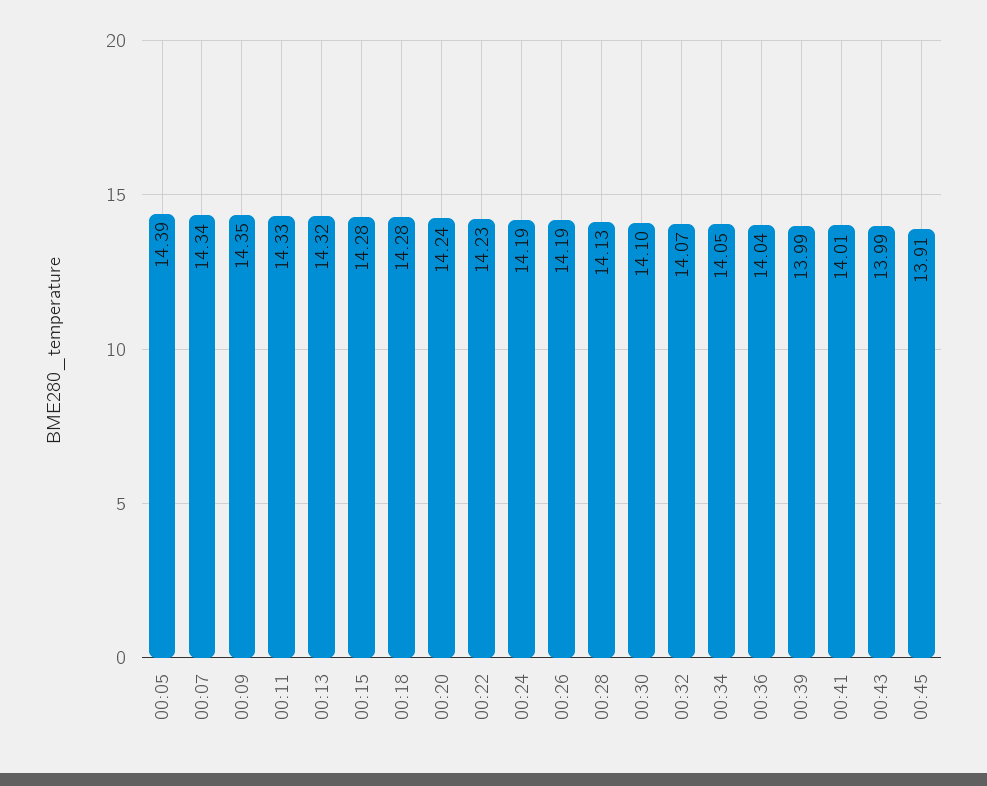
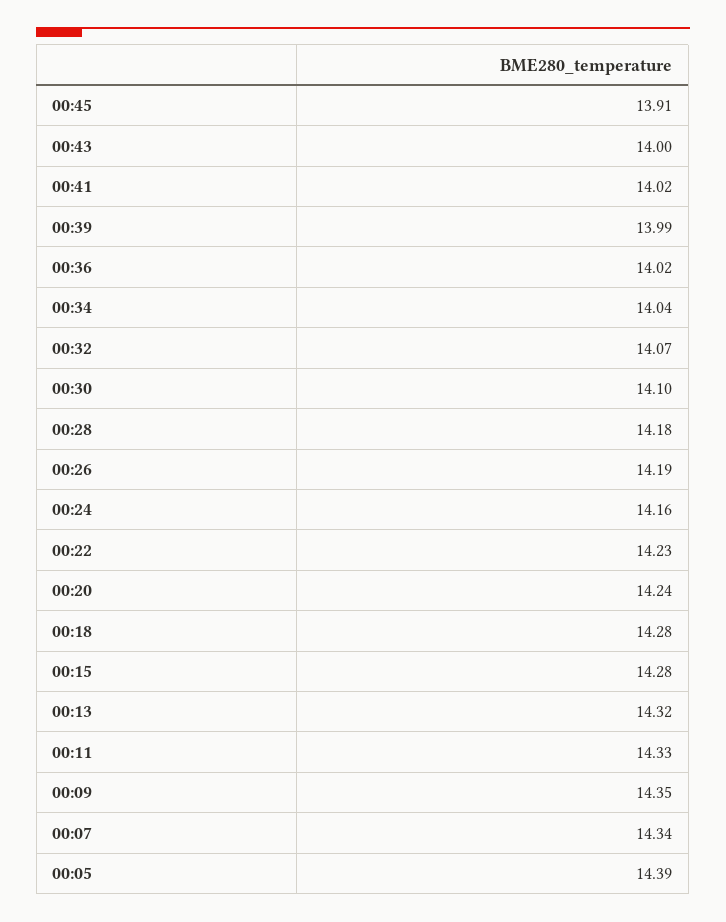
00:24: 14.19 -> 14.16
00:28: 14.13 -> 14.18
00:34: 14.05 -> 14.04
00:36: 14.04 -> 14.02
00:41: 14.01 -> 14.02
00:43: 13.99 -> 14

